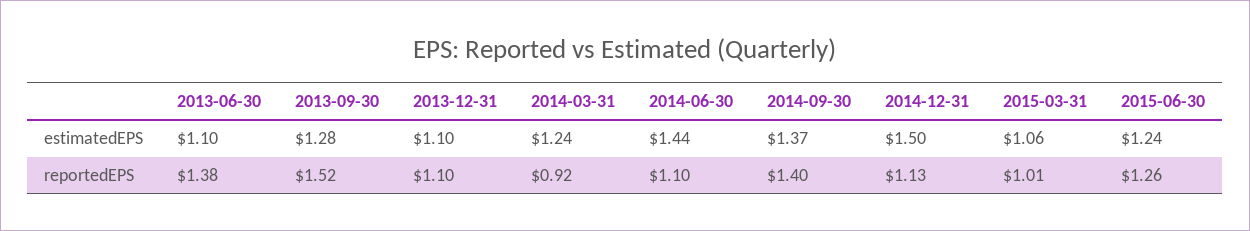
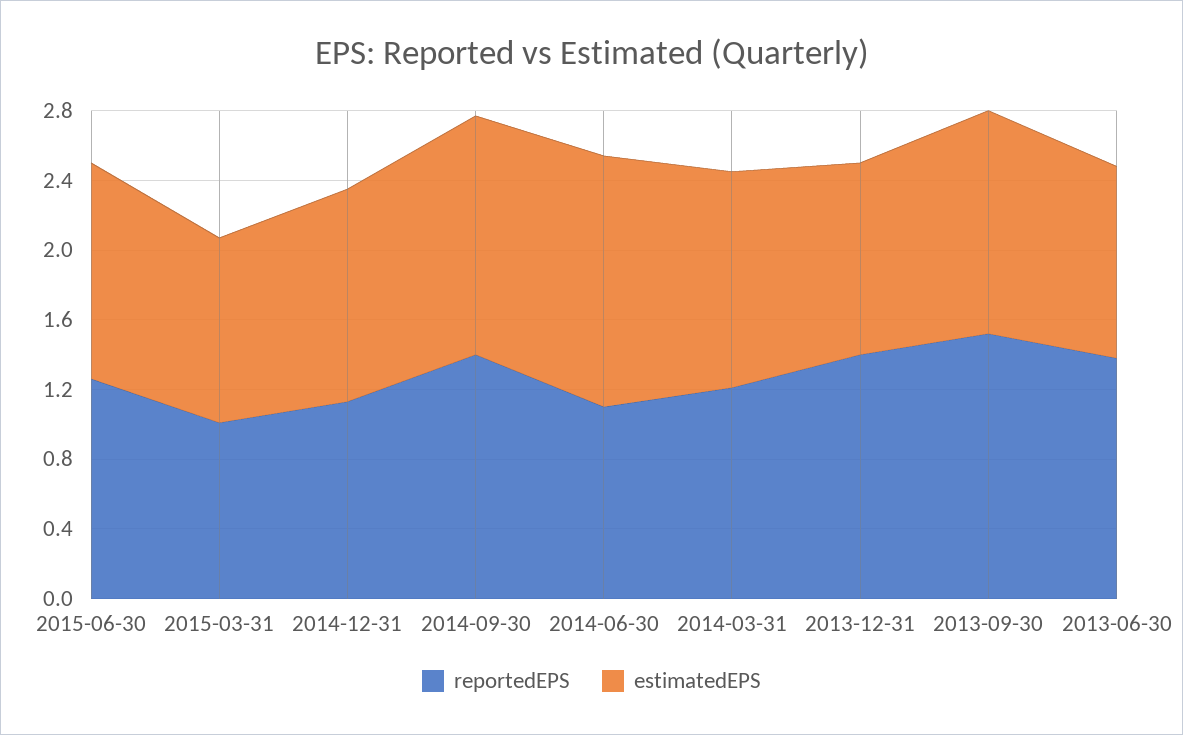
estimatedEPS, 2014-12-31: 1.5 -> 1.2
reportedEPS, 2013-12-31: 1.1 -> 1.4
reportedEPS, 2014-03-31: 0.92 -> 1.2

